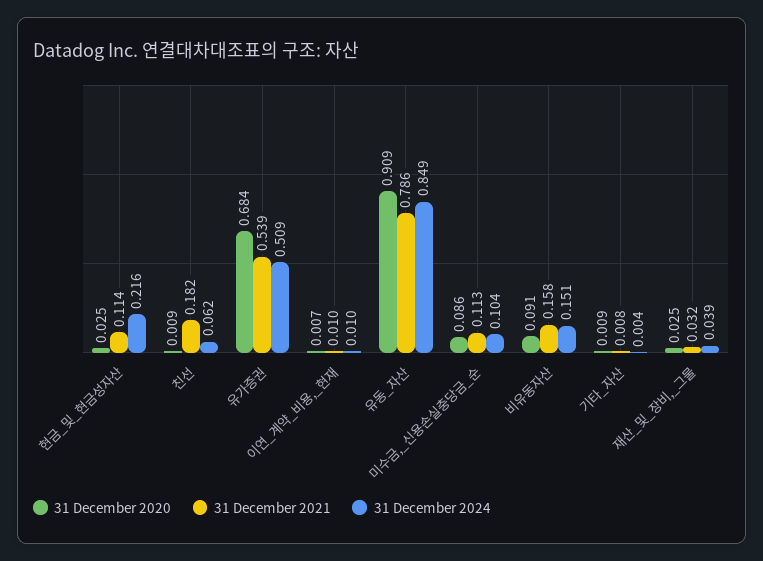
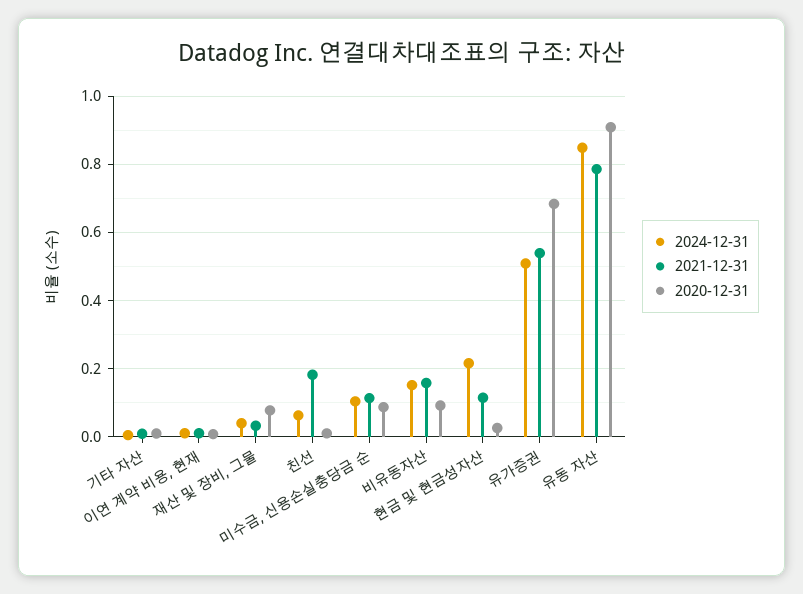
31 December 2020, 재산_및_장비,_그물: 0.025 -> 0.08

